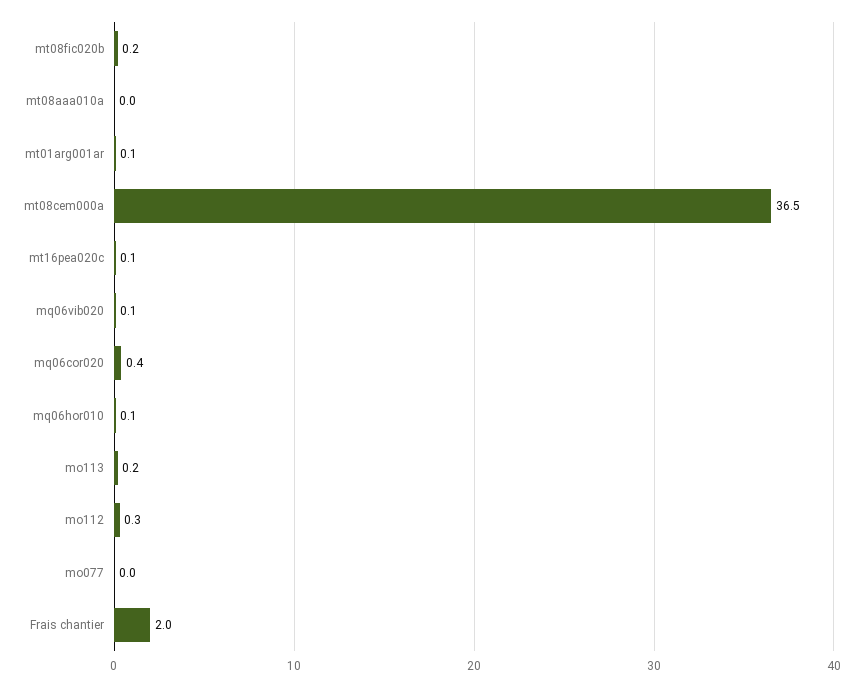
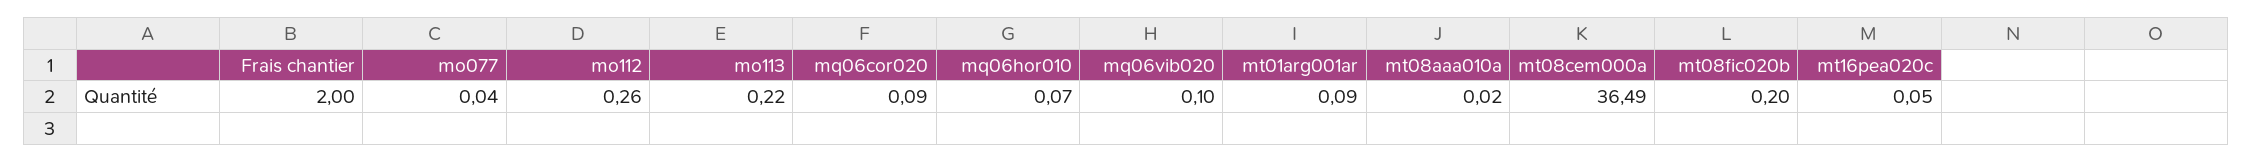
mq06cor020: 0.4 -> 0.09

